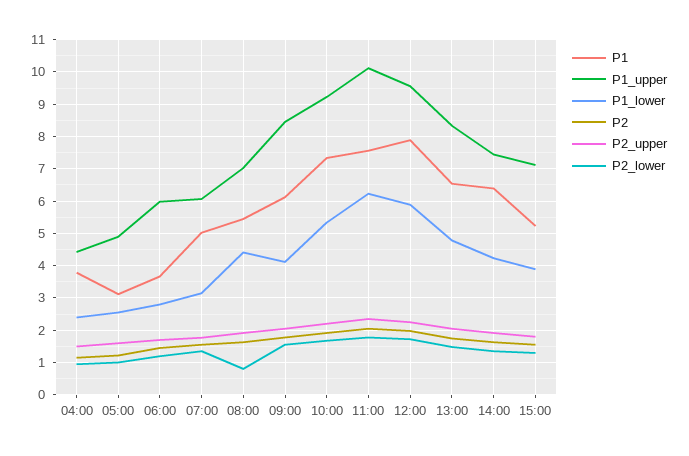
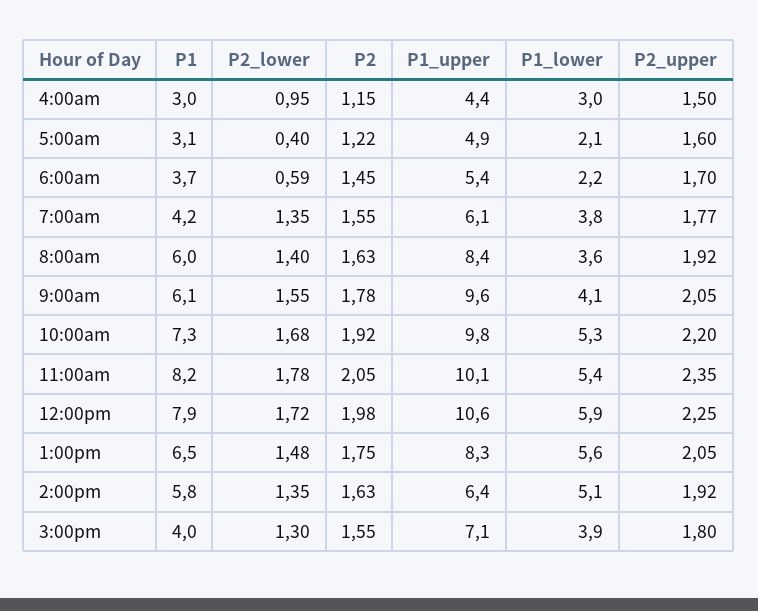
P1, 04:00: 3.8 -> 3
P1_lower, 04:00: 2.4 -> 3
P1_lower, 05:00: 2.6 -> 2.1
P2_lower, 05:00: 1 -> 0.4
P1_upper, 06:00: 6 -> 5.4
P1_lower, 06:00: 2.8 -> 2.2
P2_lower, 06:00: 1.2 -> 0.59
P1, 07:00: 5 -> 4.2
P1_lower, 07:00: 3.2 -> 3.8
P1, 08:00: 5.4 -> 6
P1_upper, 08:00: 7 -> 8.4
P1_lower, 08:00: 4.4 -> 3.6
P2_lower, 08:00: 0.8 -> 1.4
P1_upper, 09:00: 8.4 -> 9.6
P1_upper, 10:00: 9.2 -> 9.8
P1, 11:00: 7.6 -> 8.2
P1_lower, 11:00: 6.2 -> 5.4
P1_upper, 12:00: 9.6 -> 10.6
P1_lower, 13:00: 4.8 -> 5.6
P1, 14:00: 6.4 -> 5.8
P1_upper, 14:00: 7.4 -> 6.4
P1_lower, 14:00: 4.2 -> 5.1
P1, 15:00: 5.2 -> 4

